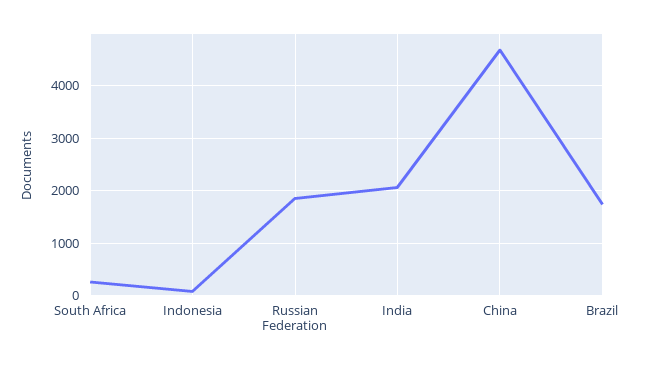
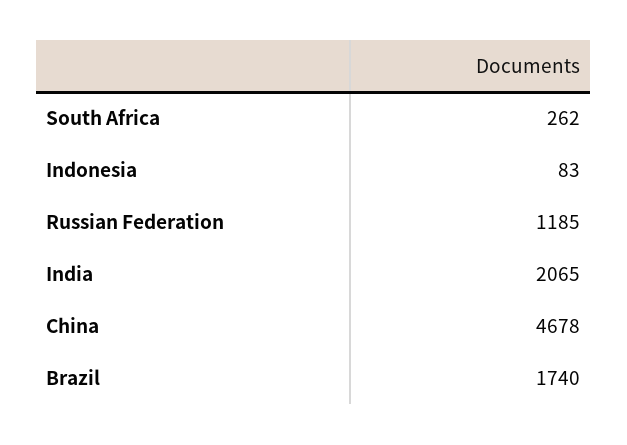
Russian Federation: 1800 -> 1185

